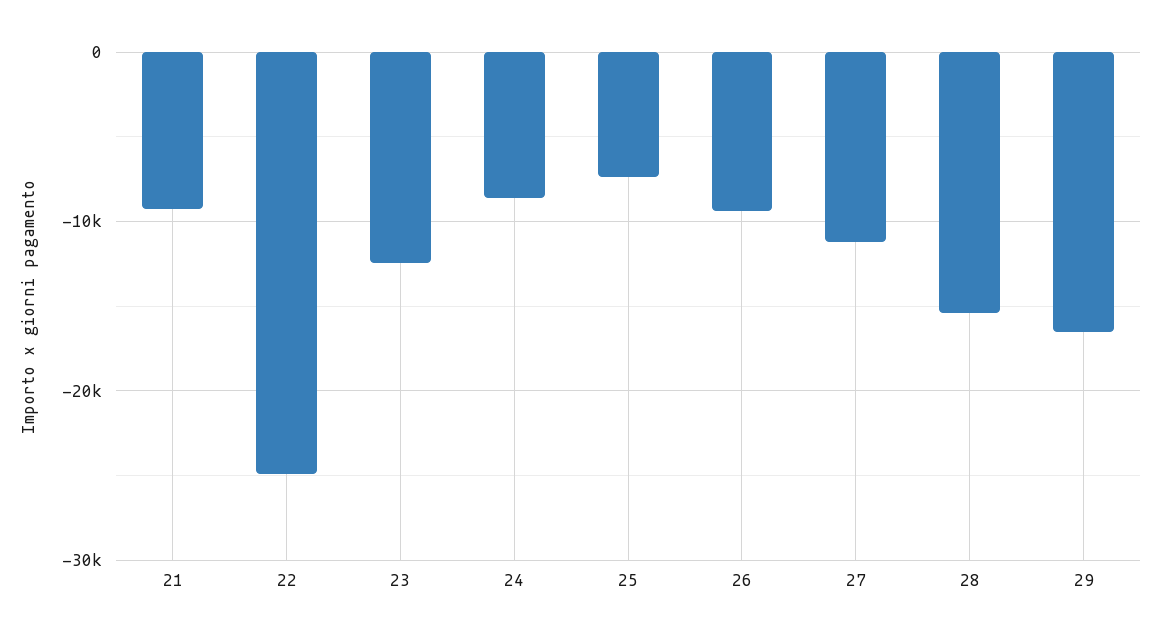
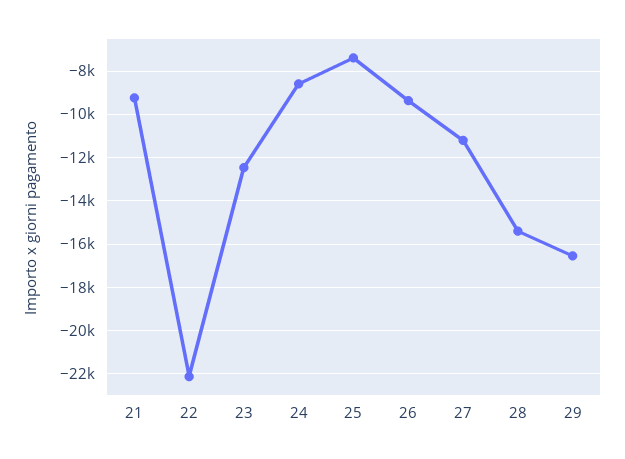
22: -25000 -> -22000

